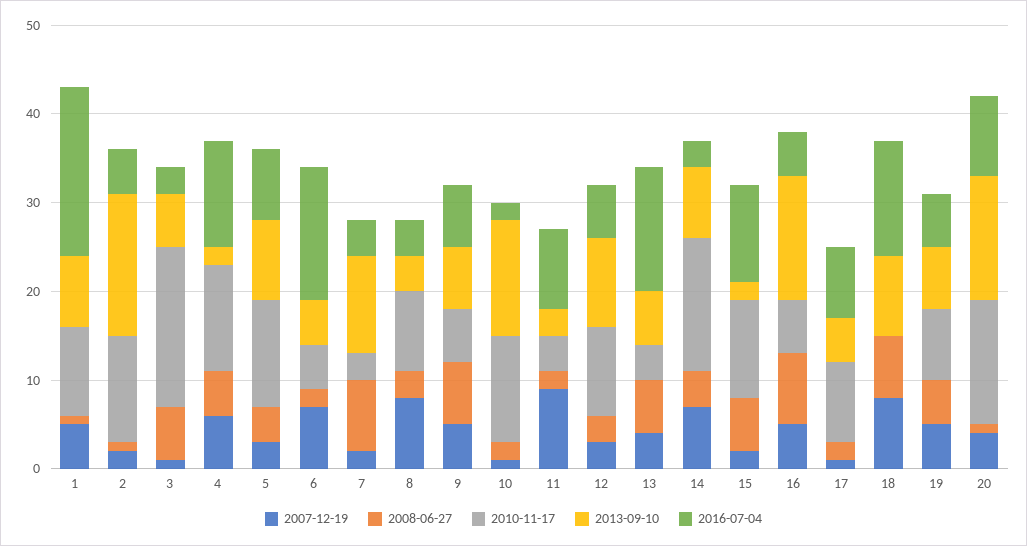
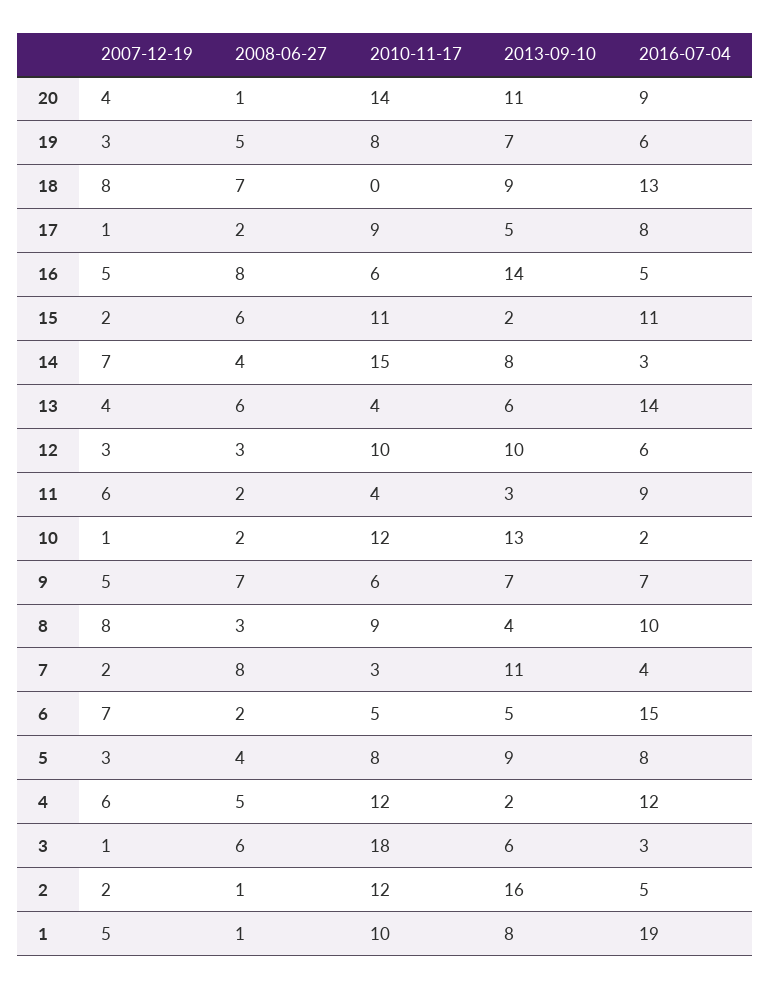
2010-11-17, 5: 12 -> 8
2016-07-04, 8: 4 -> 10
2007-12-19, 11: 9 -> 6
2007-12-19, 19: 5 -> 3
2013-09-10, 20: 14 -> 11

